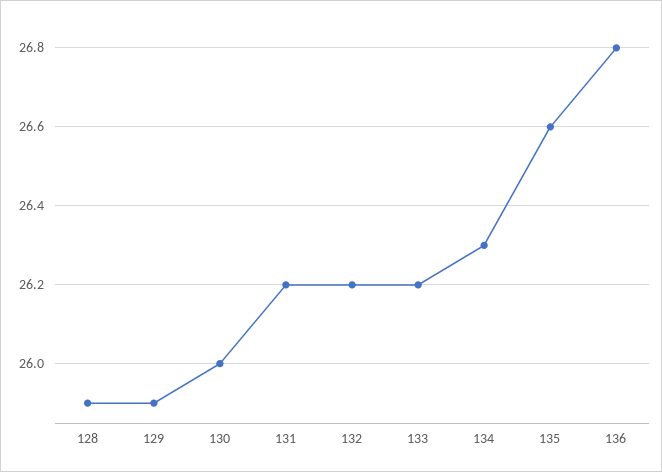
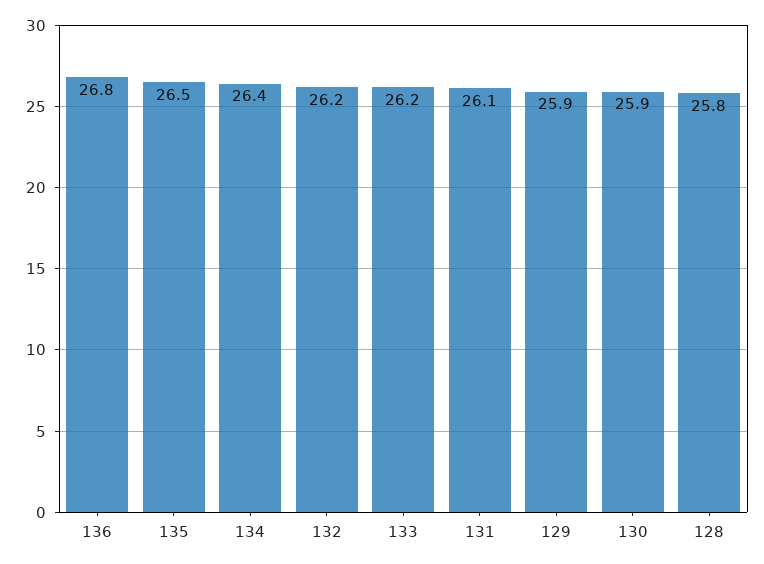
128: 25.9 -> 25.8
130: 26 -> 25.9
131: 26.2 -> 26.1
134: 26.3 -> 26.4
135: 26.6 -> 26.5

